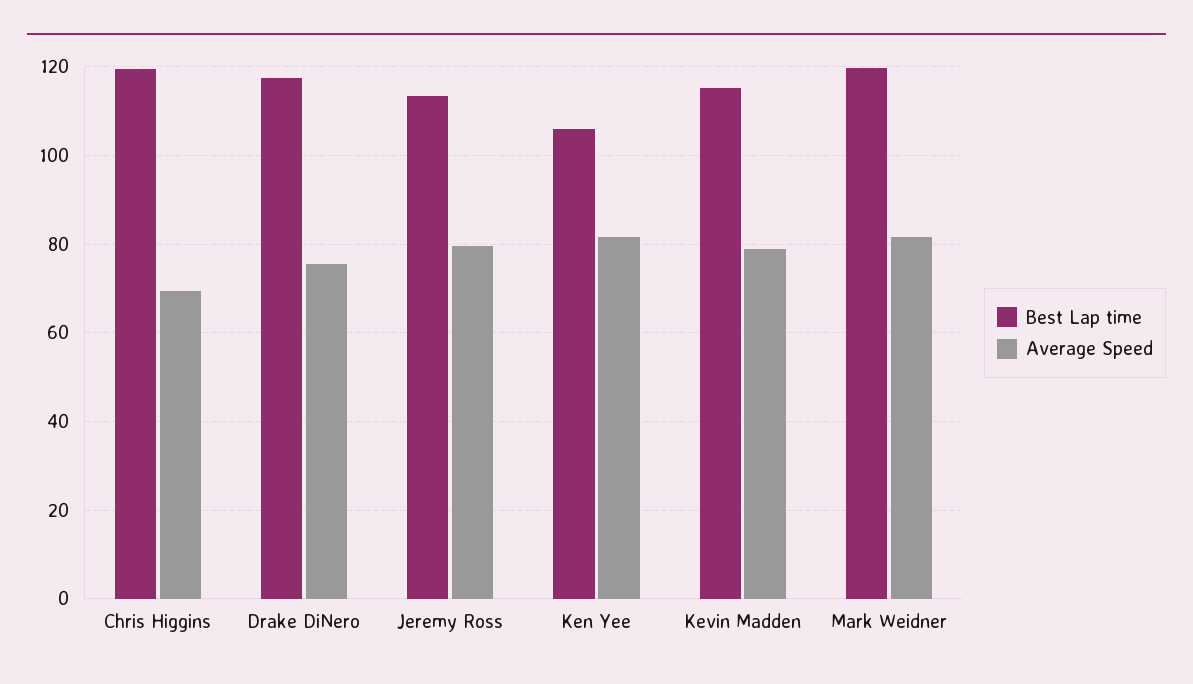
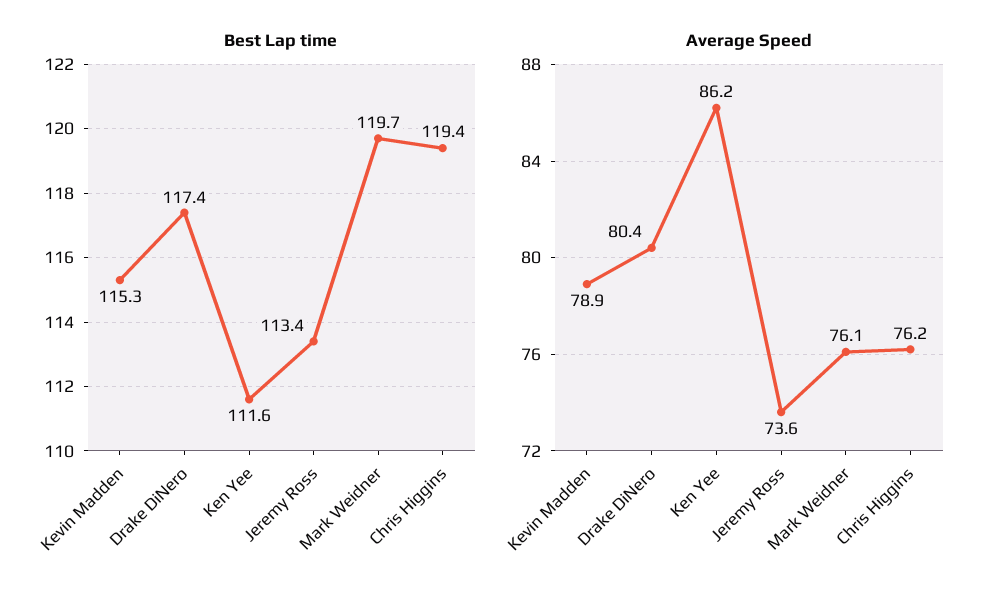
Average Speed, Chris Higgins: 70 -> 76.2
Average Speed, Drake DiNero: 76 -> 80.4
Average Speed, Jeremy Ross: 80 -> 73.6
Best Lap time, Ken Yee: 106 -> 111.6
Average Speed, Ken Yee: 82 -> 86.2
Average Speed, Mark Weidner: 82 -> 76.1

